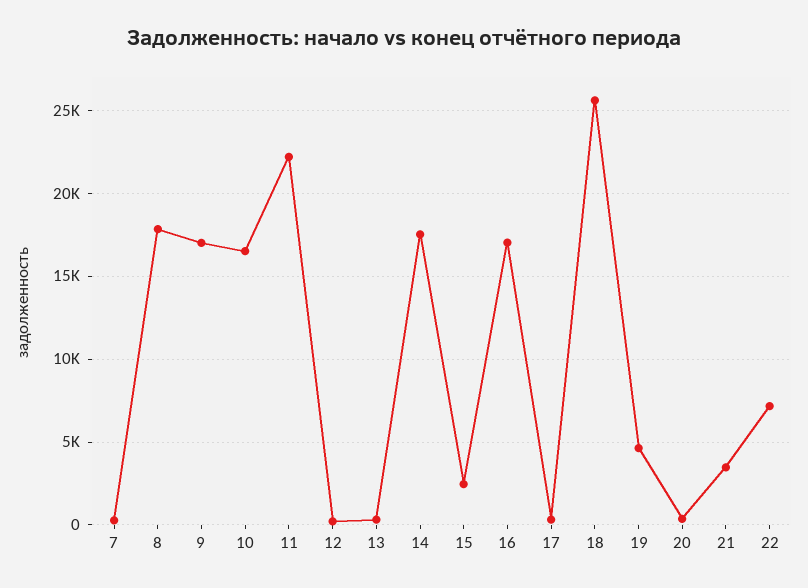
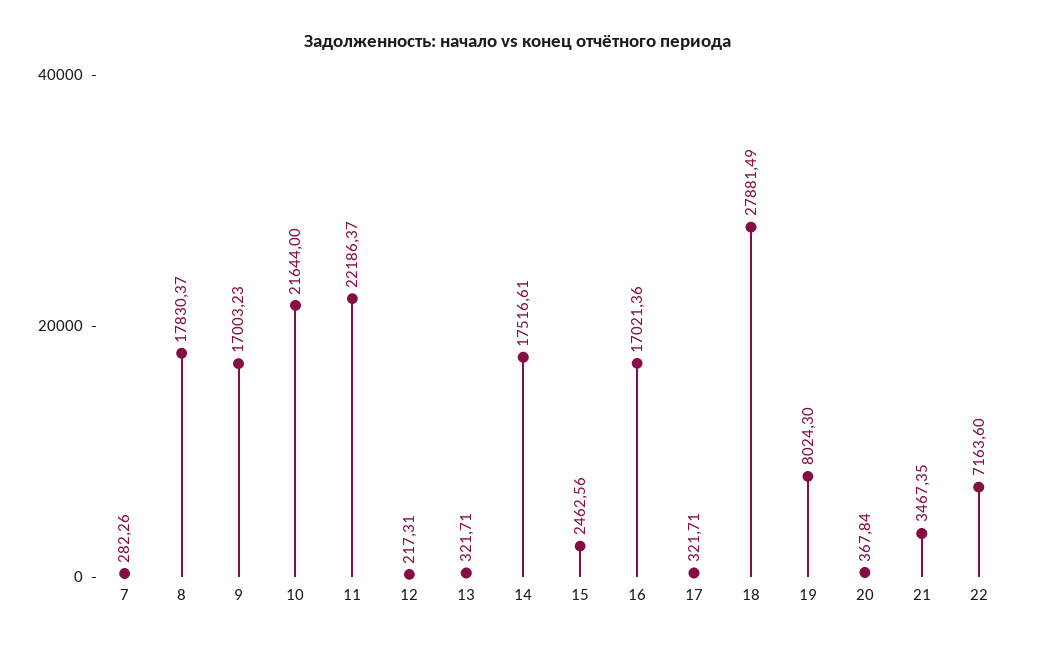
10: 16500 -> 21644
18: 25500 -> 27881.49
19: 4500 -> 8024.3

